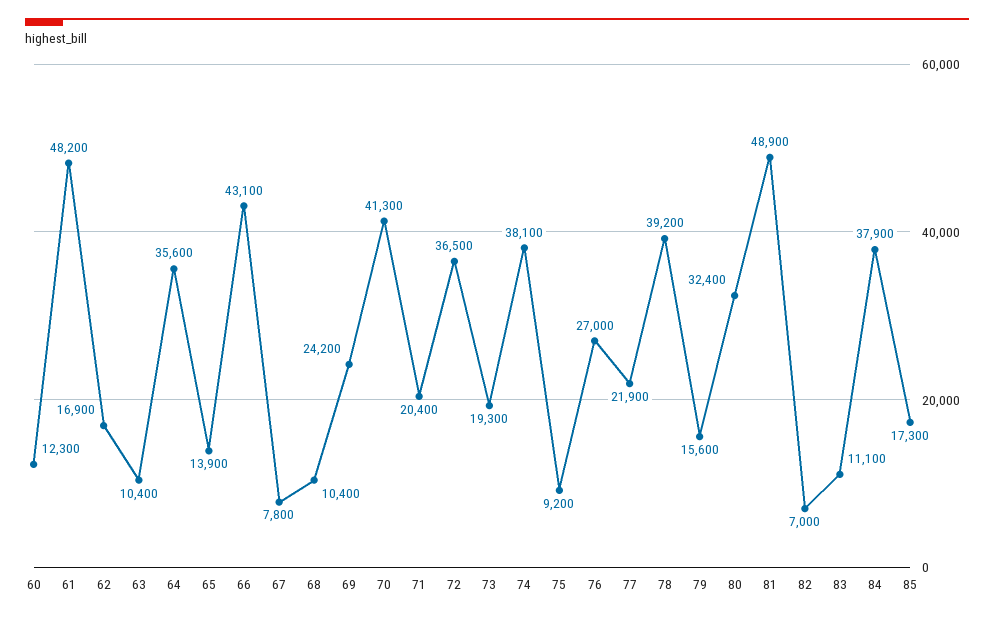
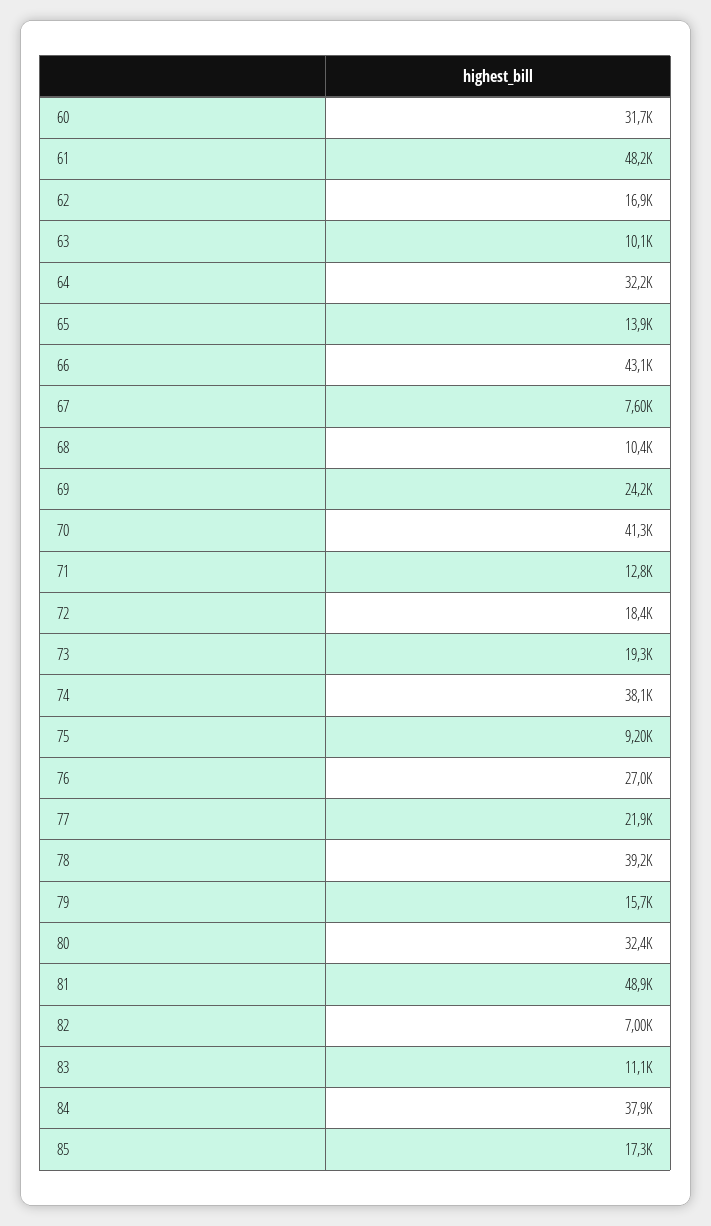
60: 12300 -> 31700
63: 10400 -> 10100
64: 35600 -> 32200
67: 7800 -> 7600
71: 20400 -> 12800
72: 36500 -> 18400
79: 15600 -> 15700

